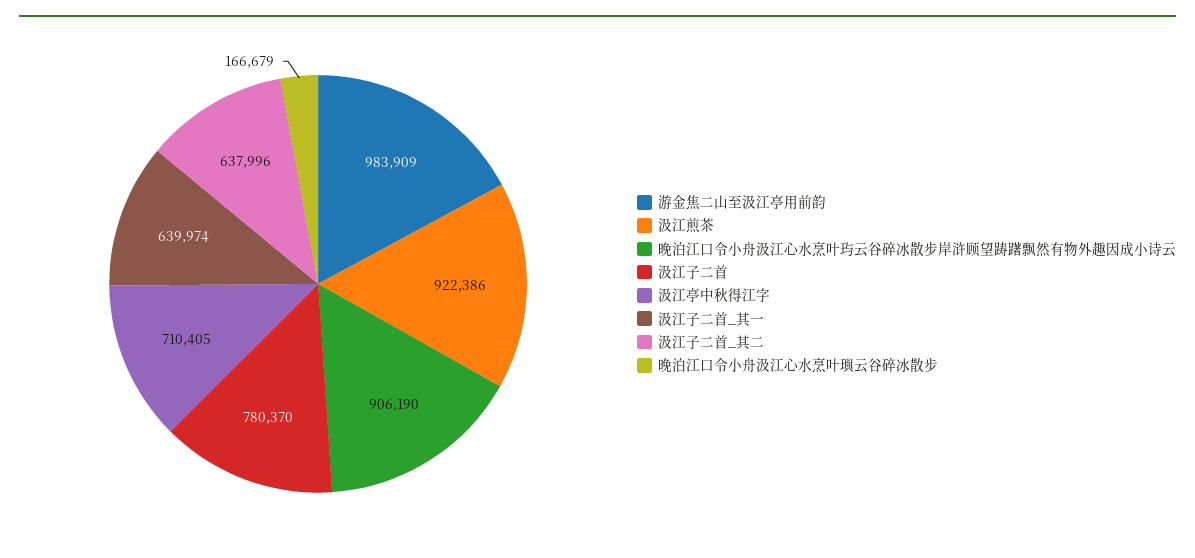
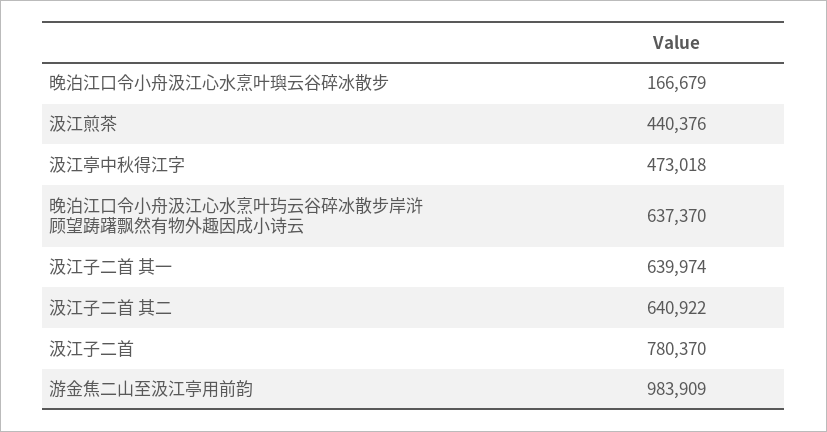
汲江煎茶: 922386 -> 440376
晚泊江口令小舟汲江心水烹叶玙云谷碎冰散步岸浒顾望踌躇飘然有物外趣因成小诗云: 906190 -> 637370
汲江亭中秋得江字: 710405 -> 473018
汲江子二首_其二: 637996 -> 640922

